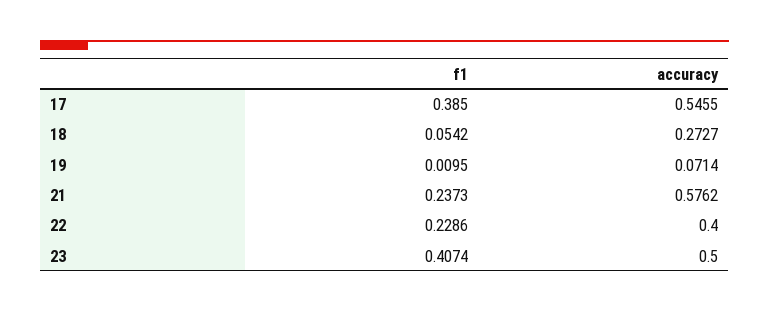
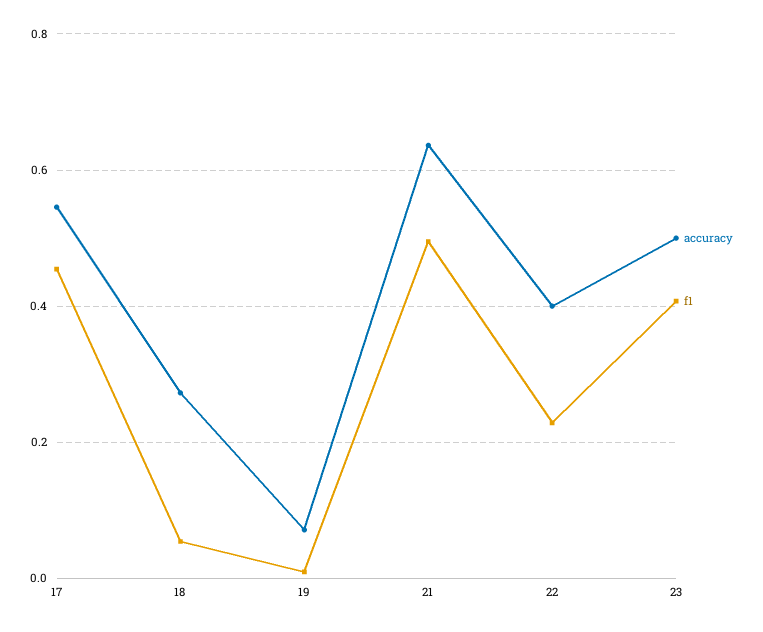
f1, 17: 0.385 -> 0.46
f1, 21: 0.2373 -> 0.5
accuracy, 21: 0.5762 -> 0.64

